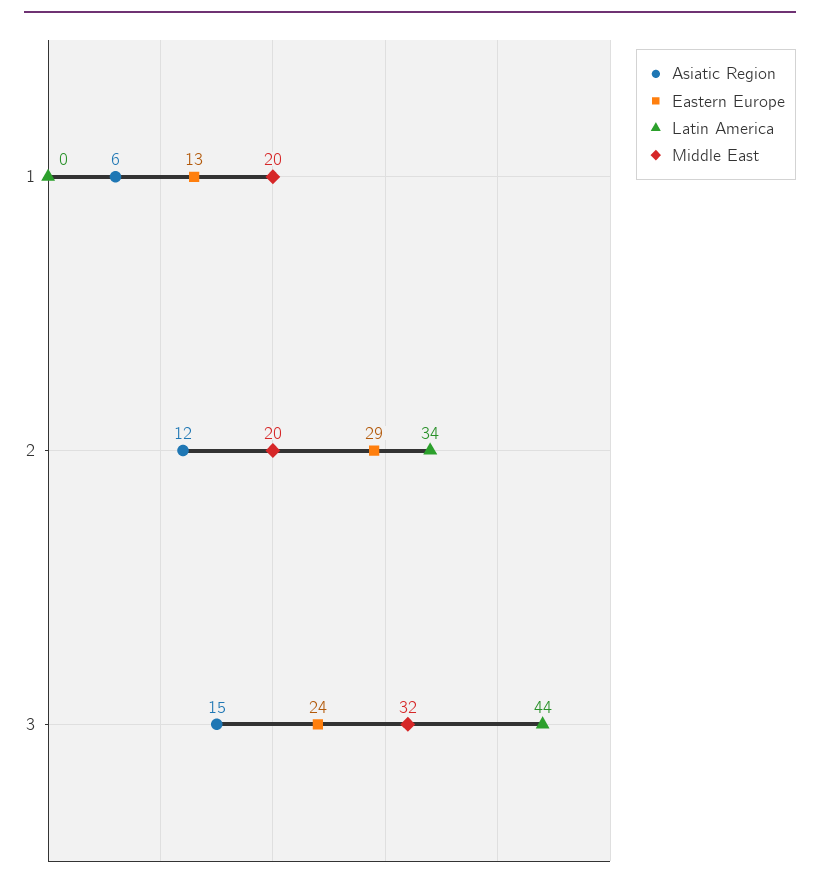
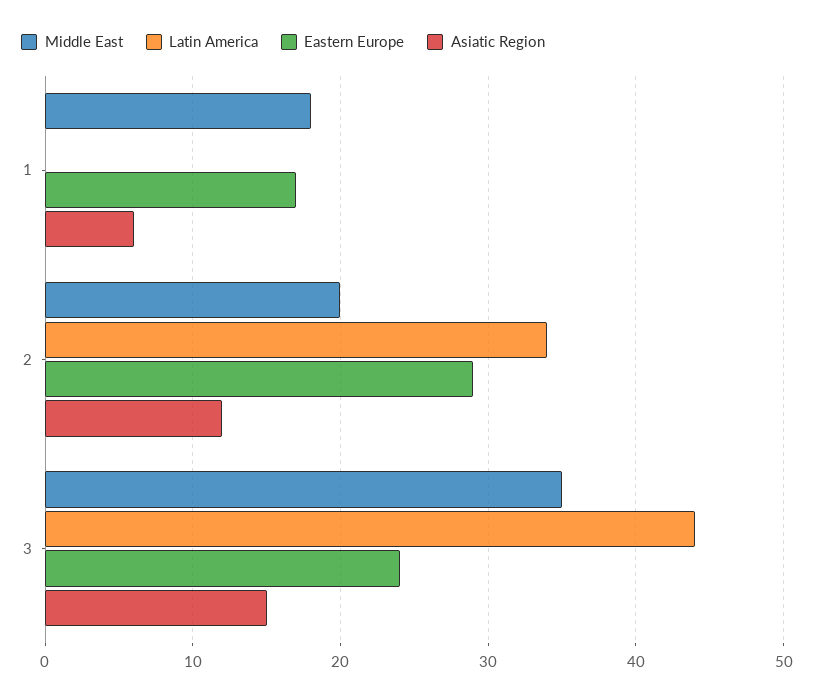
Eastern Europe, 1: 13 -> 17
Middle East, 1: 20 -> 18
Middle East, 3: 32 -> 35

